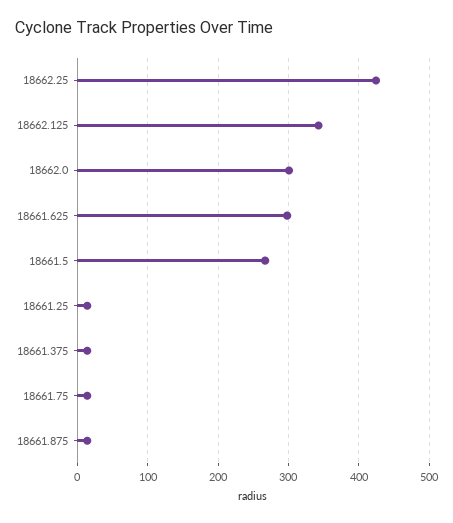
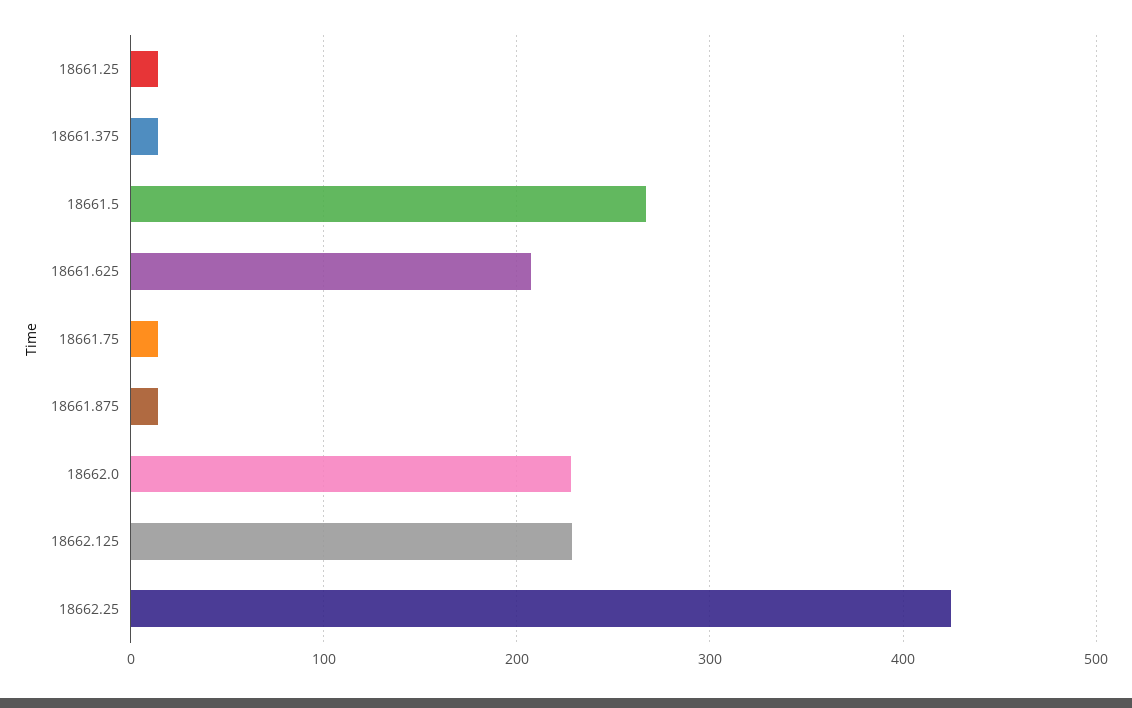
18662.125: 340 -> 230
18662.0: 300 -> 230
18661.625: 300 -> 210

